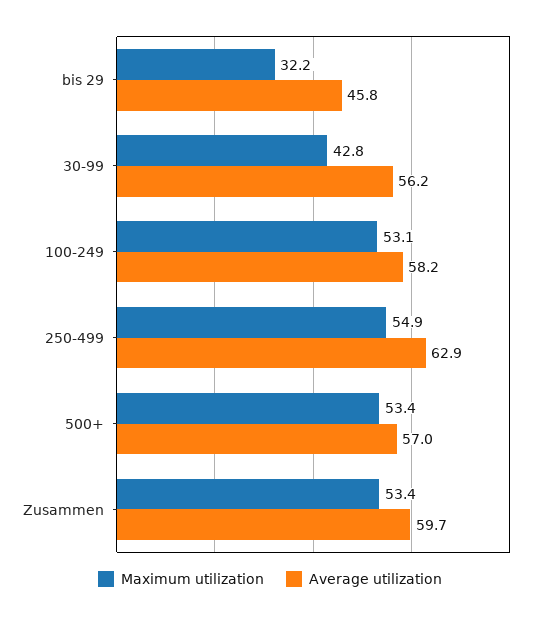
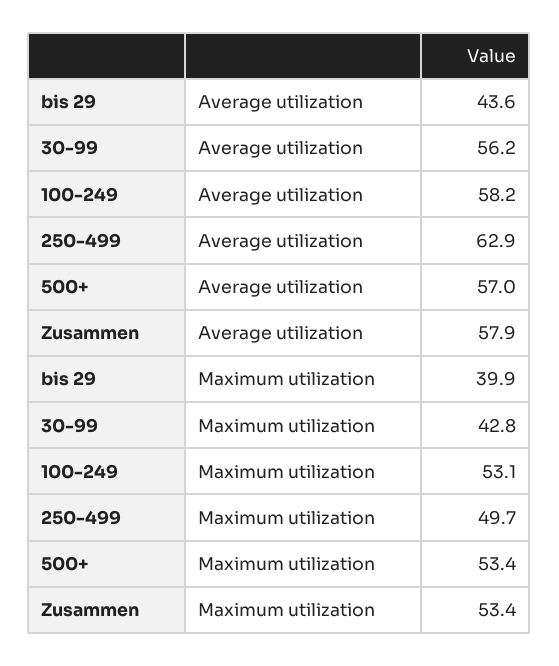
Maximum utilization, bis 29: 32.2 -> 39.9
Average utilization, bis 29: 45.8 -> 43.6
Maximum utilization, 250-499: 54.9 -> 49.7
Average utilization, Zusammen: 59.7 -> 57.9

